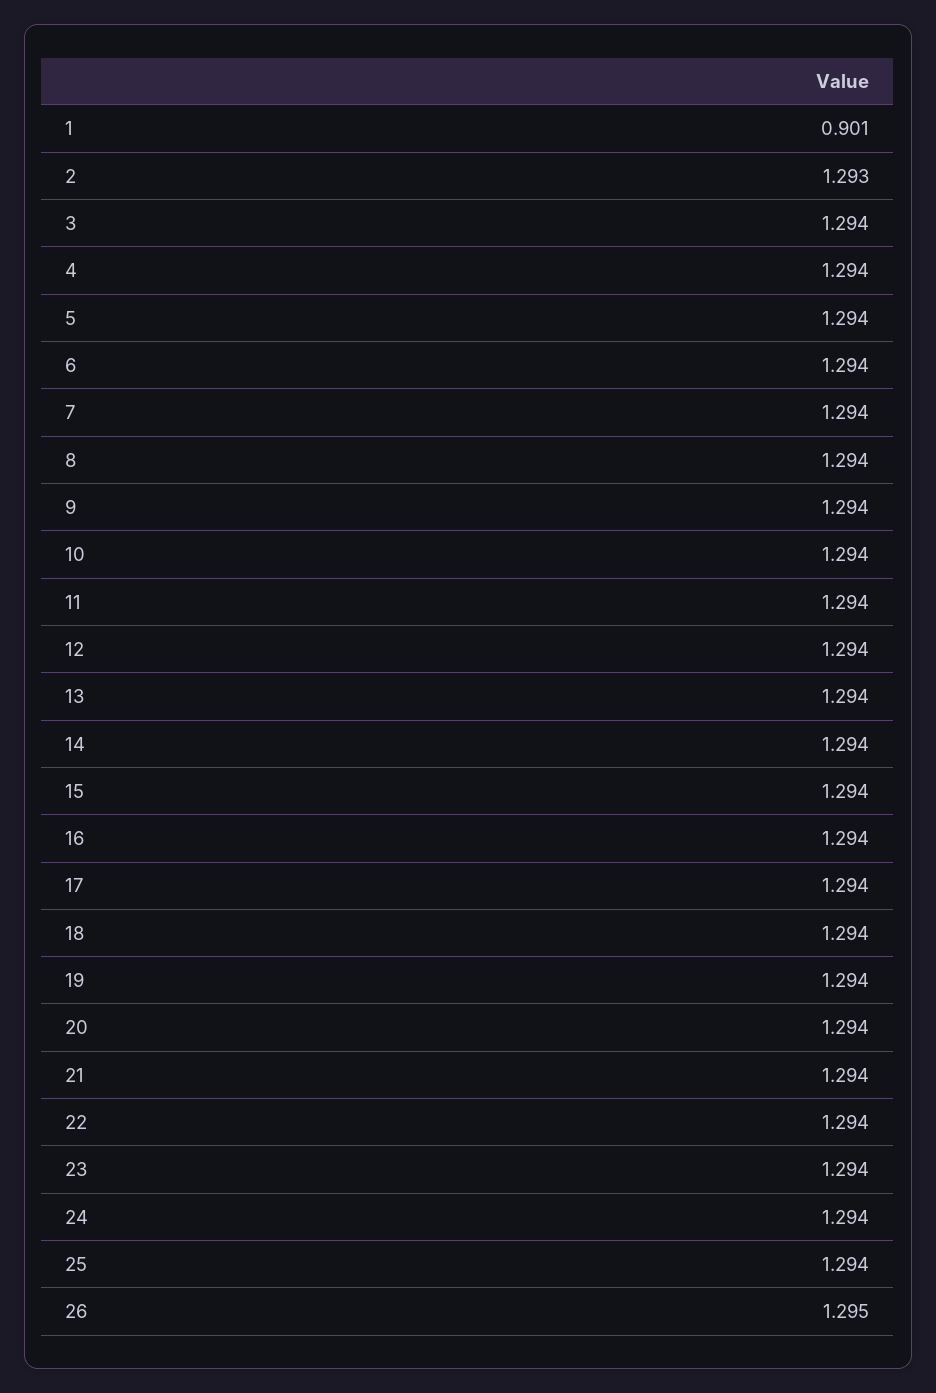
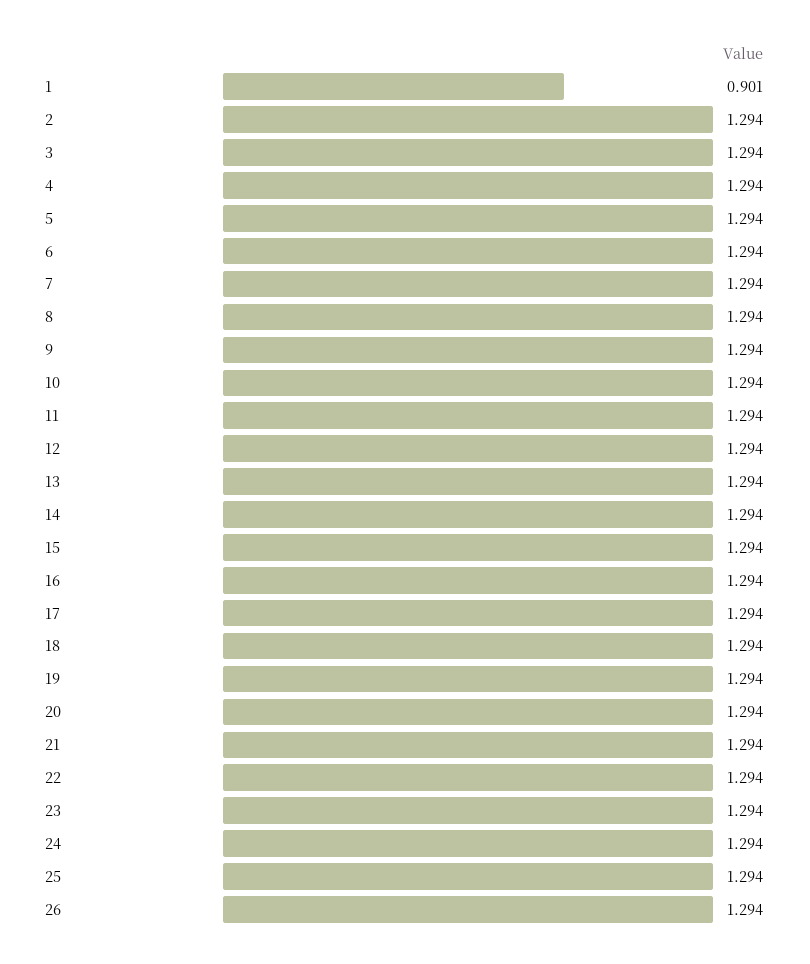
2: 1.293 -> 1.294
26: 1.295 -> 1.294

